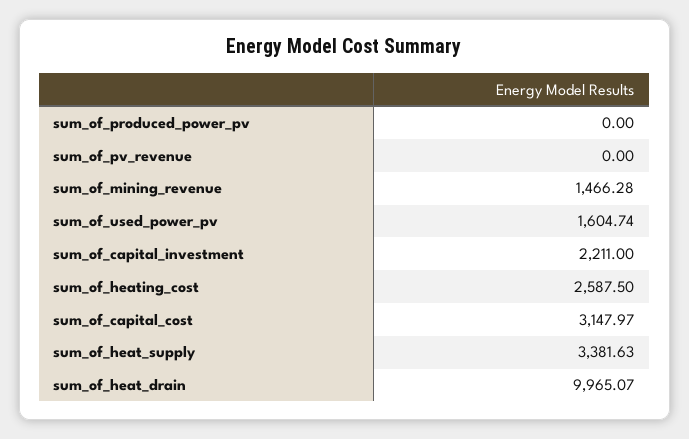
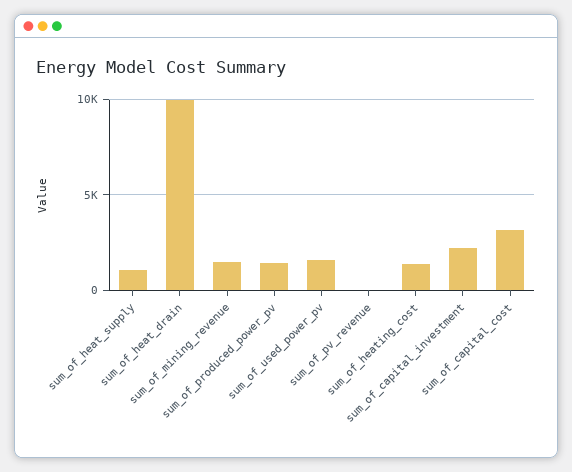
sum_of_produced_power_pv: 0 -> 1500
sum_of_heating_cost: 2587.5 -> 1500
sum_of_heat_supply: 3381.63 -> 1000

